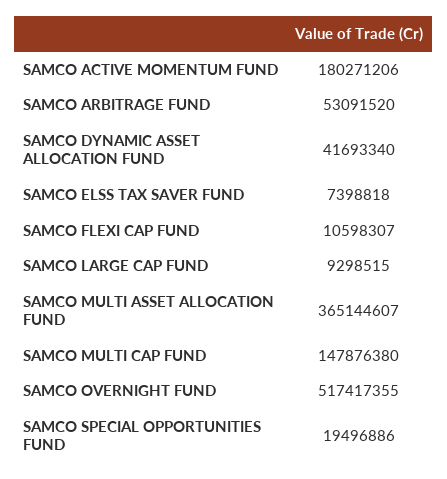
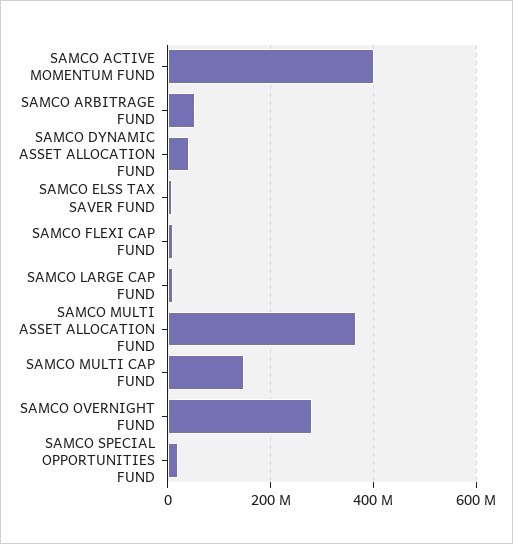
SAMCO ACTIVE MOMENTUM FUND: 180271206 -> 400000000
SAMCO OVERNIGHT FUND: 517417355 -> 280000000

